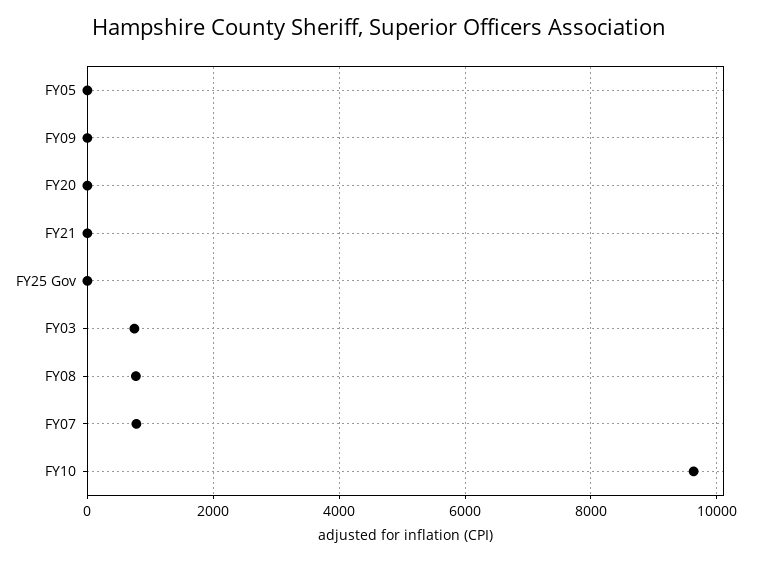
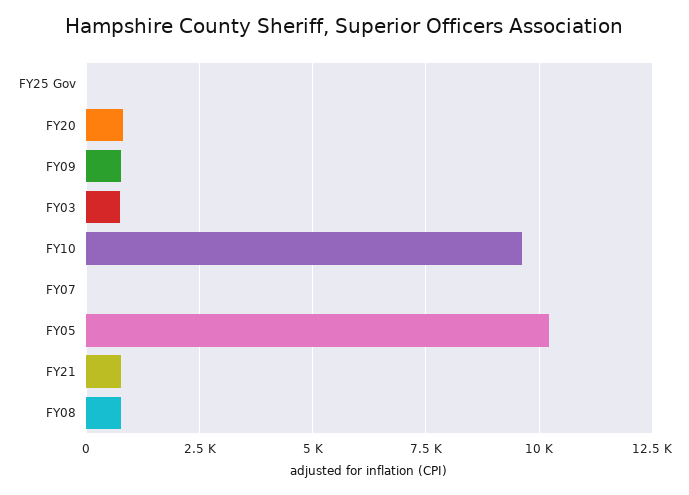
FY05: 0 -> 10250
FY09: 0 -> 750
FY20: 0 -> 750
FY21: 0 -> 750
FY07: 800 -> 0

